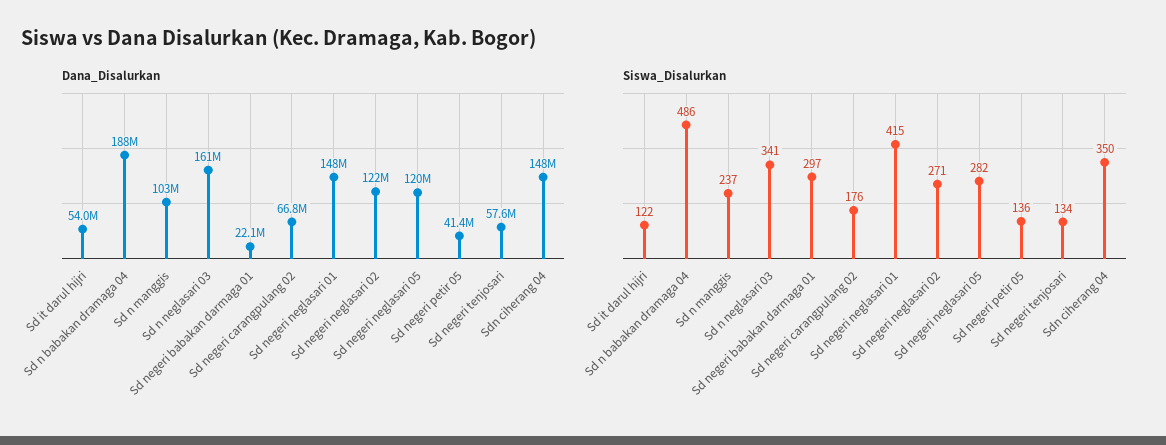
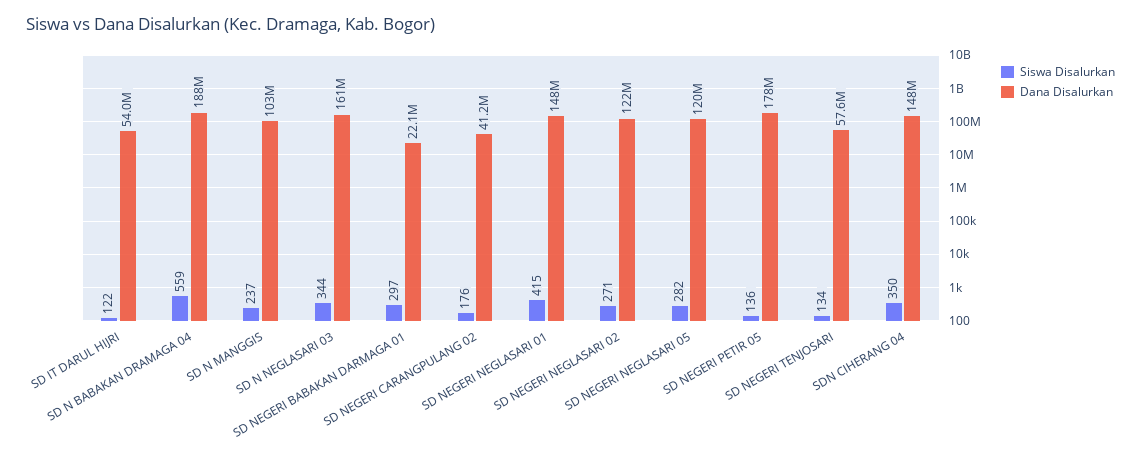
Dana_Disalurkan, Sd negeri carangpulang 02: 66800000 -> 41200000
Dana_Disalurkan, Sd negeri petir 05: 41400000 -> 178000000
Siswa_Disalurkan, Sd n babakan dramaga 04: 486 -> 559
Siswa_Disalurkan, Sd n neglasari 03: 341 -> 344

